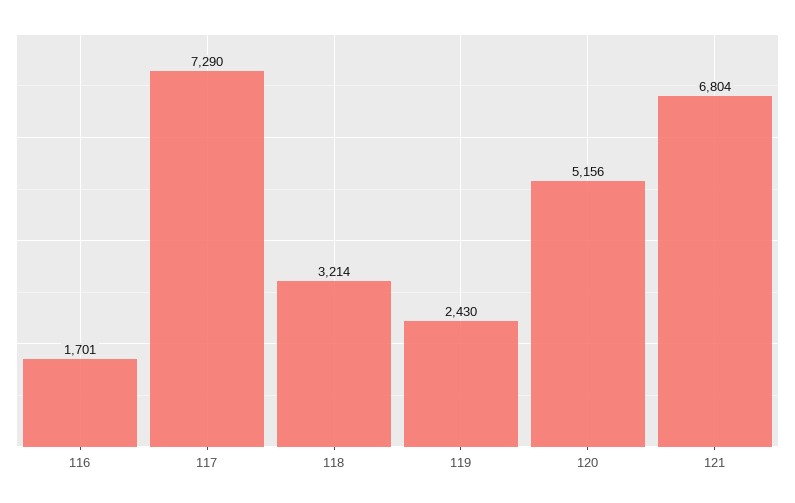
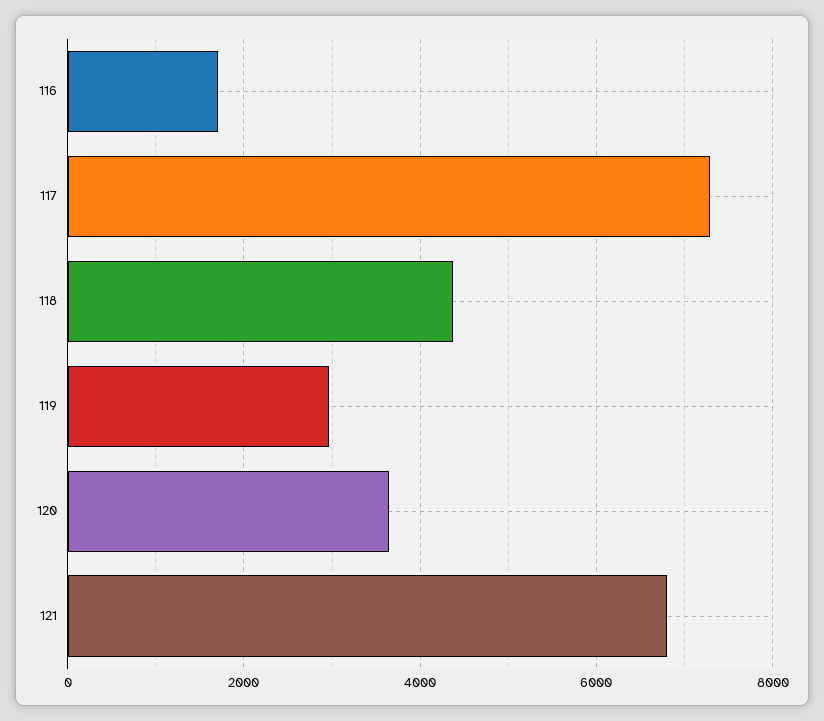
118: 3214 -> 4400
119: 2430 -> 3000
120: 5156 -> 3600

